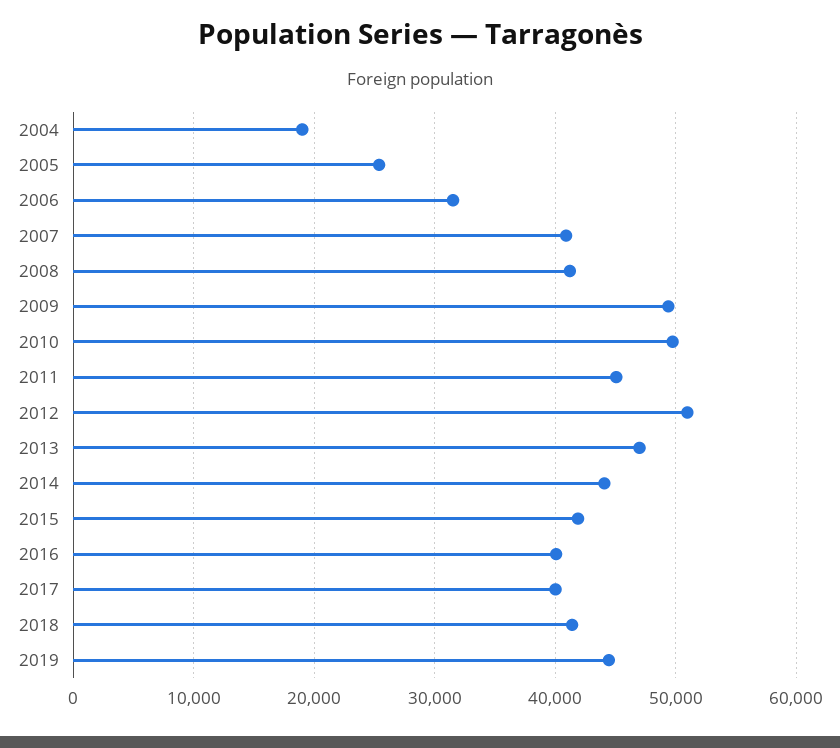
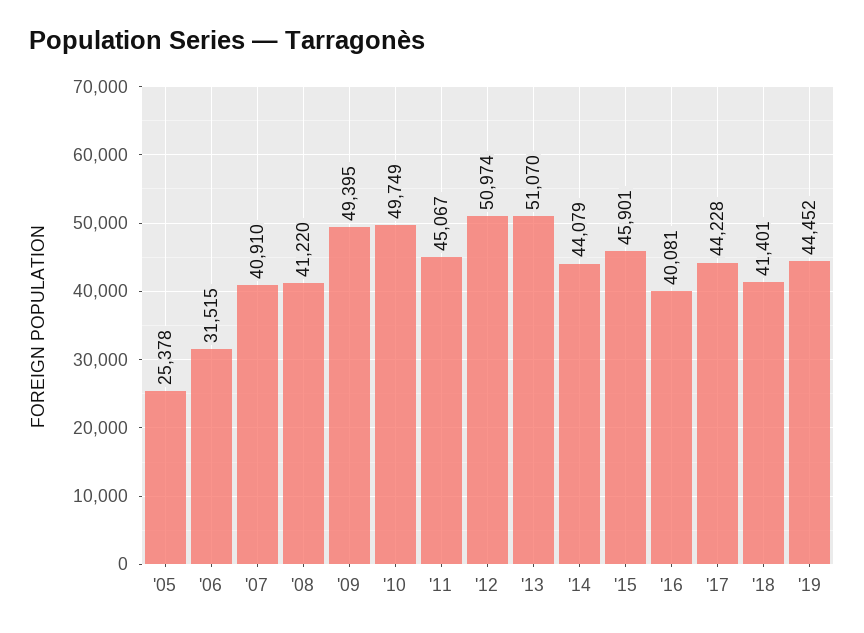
2004: 19000 -> none
2013: 47000 -> 51070
2015: 42000 -> 45901
2017: 40000 -> 44228

